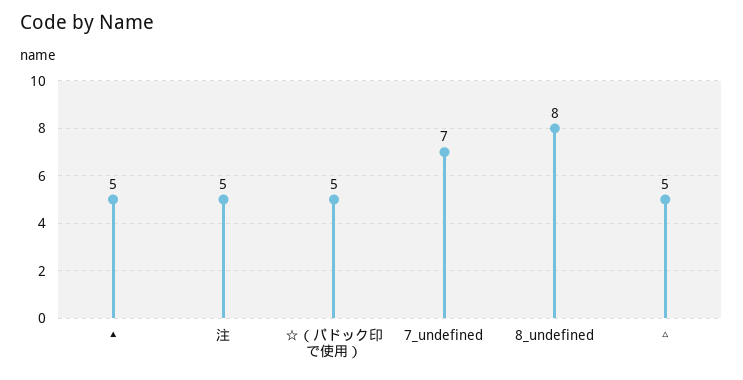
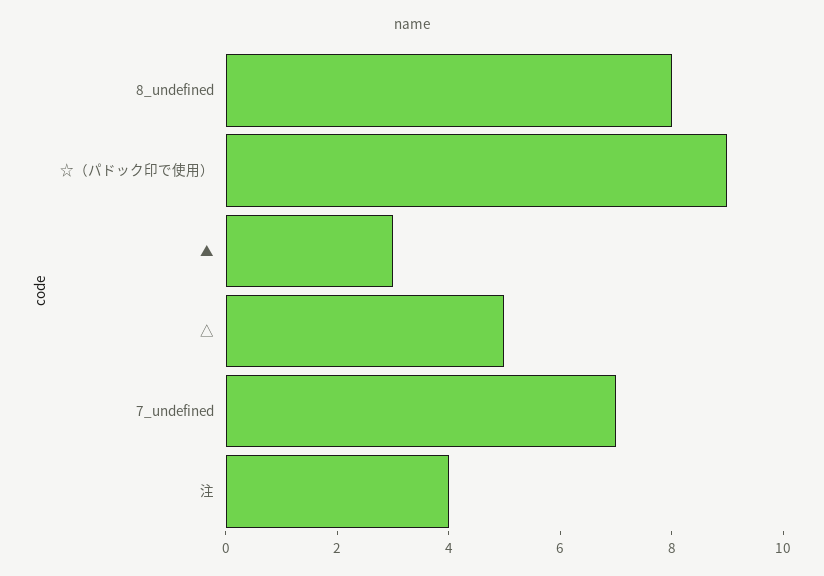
▲: 5 -> 3
注: 5 -> 4
☆（パドック印で使用）: 5 -> 9

